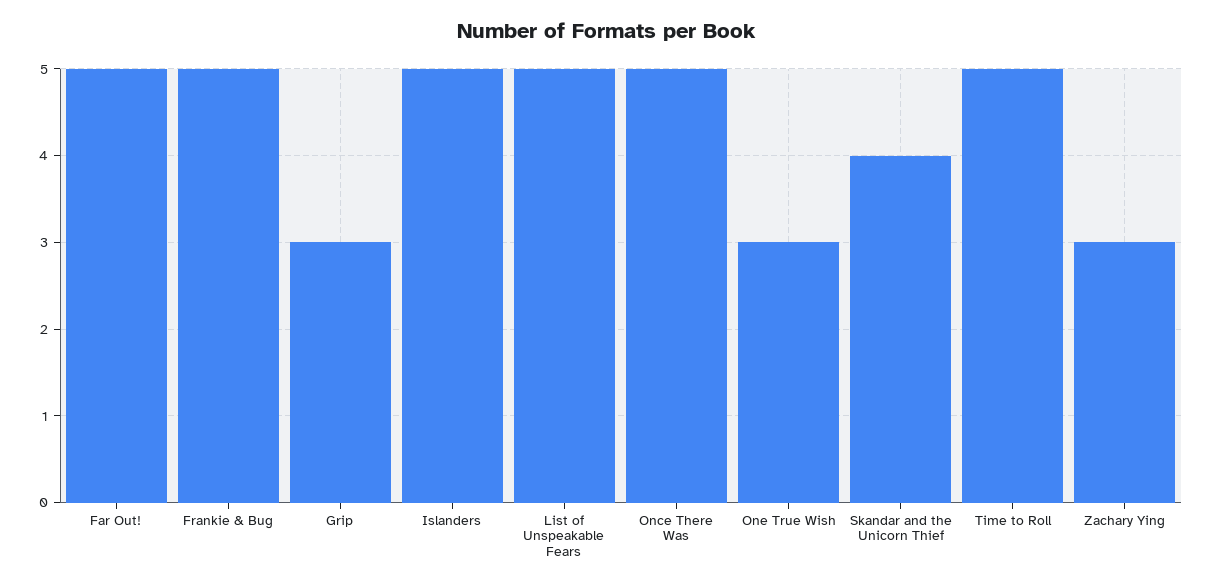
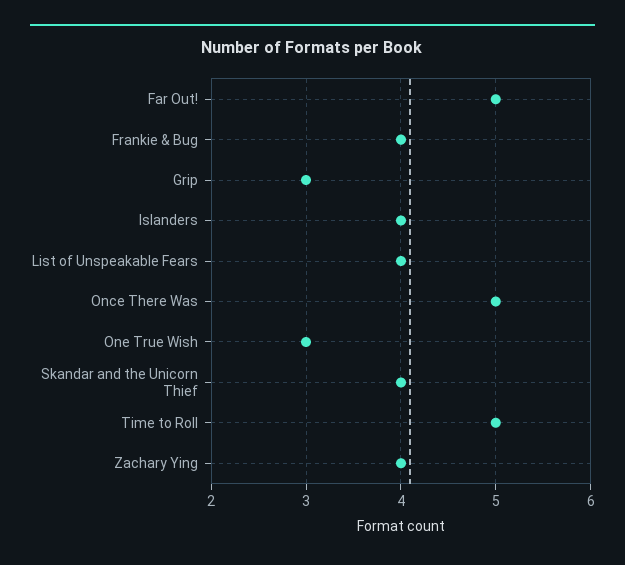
Frankie & Bug: 5 -> 4
Islanders: 5 -> 4
List of Unspeakable Fears: 5 -> 4
Zachary Ying: 3 -> 4

